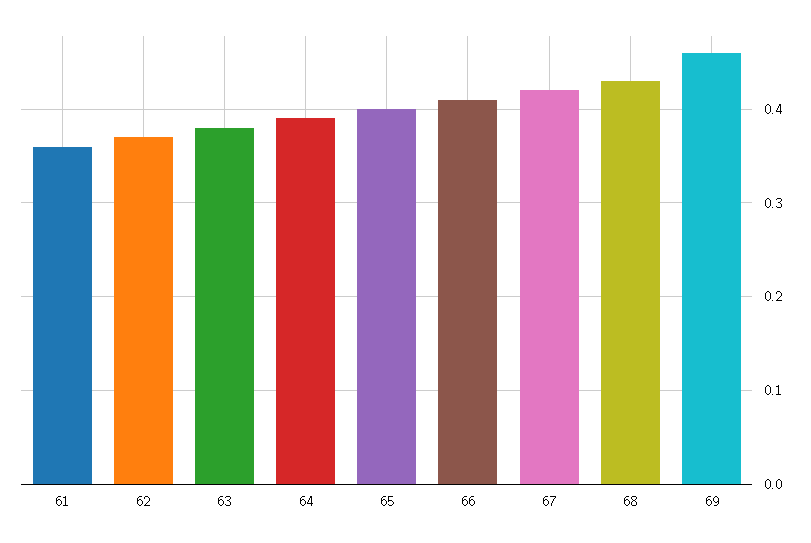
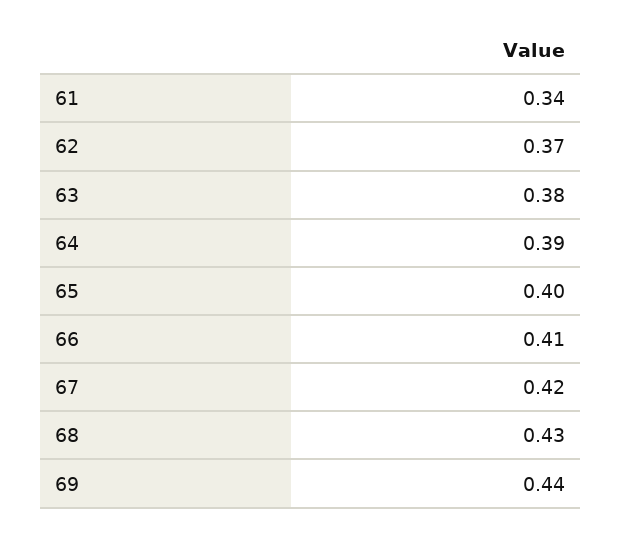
61: 0.36 -> 0.34
69: 0.46 -> 0.44

